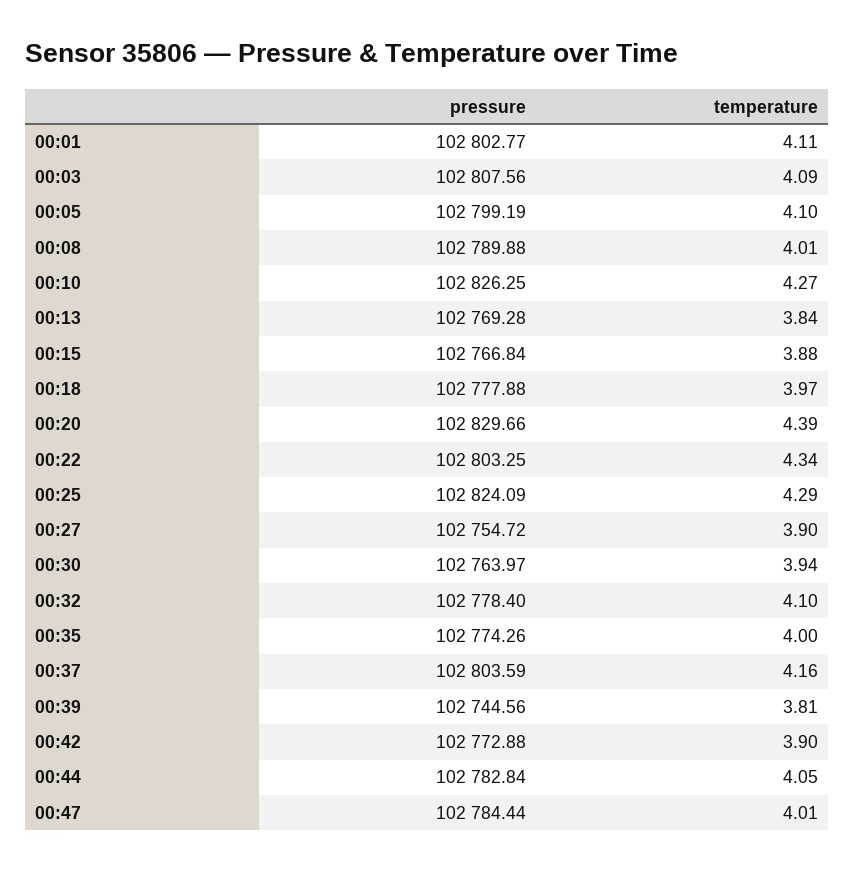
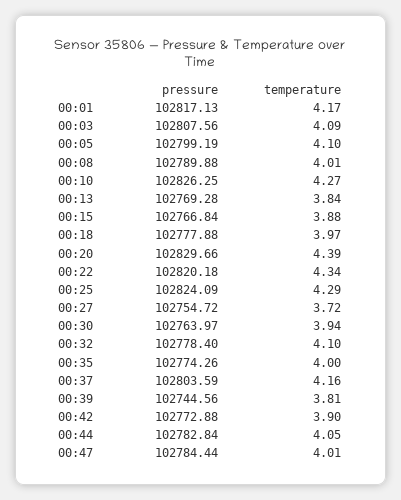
pressure, 00:01: 102802.77 -> 102817.13
temperature, 00:01: 4.11 -> 4.17
pressure, 00:22: 102803.25 -> 102820.18
temperature, 00:27: 3.9 -> 3.72

